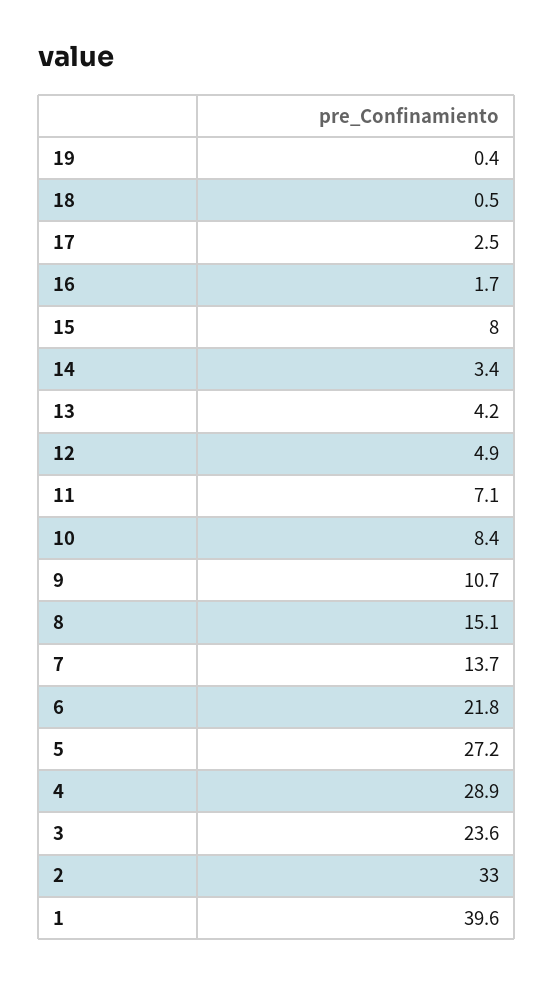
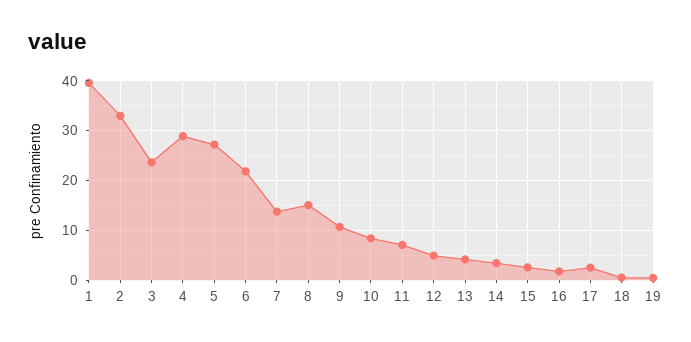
15: 8 -> 2

